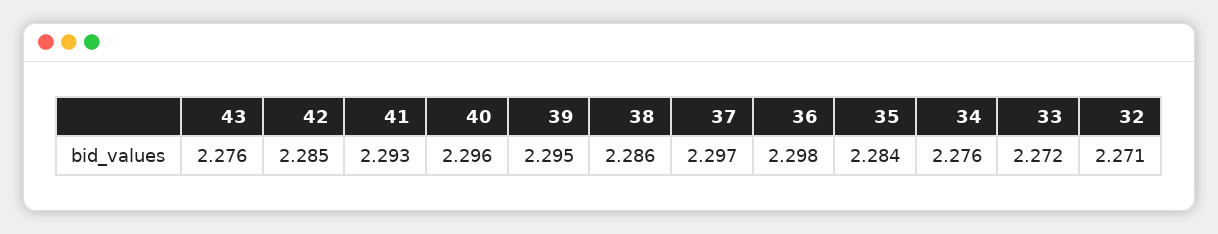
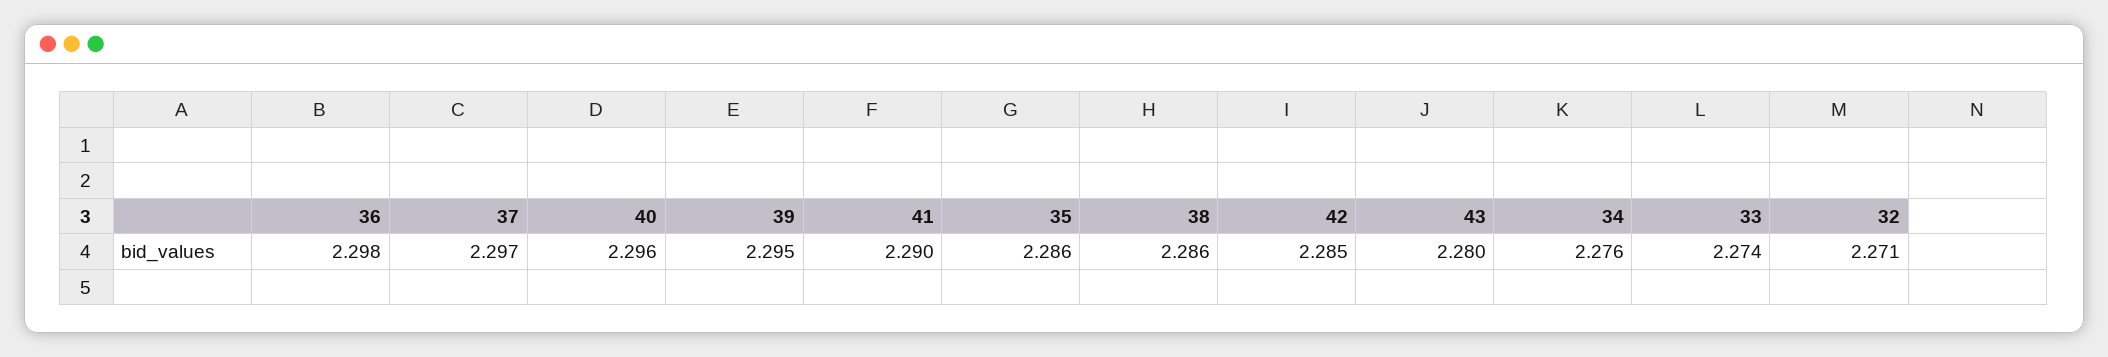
43: 2.276 -> 2.28
41: 2.293 -> 2.29
35: 2.284 -> 2.286
33: 2.272 -> 2.274

